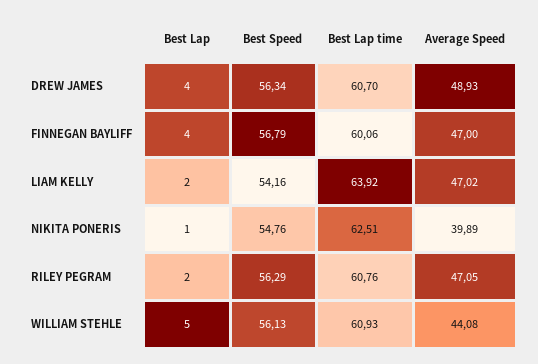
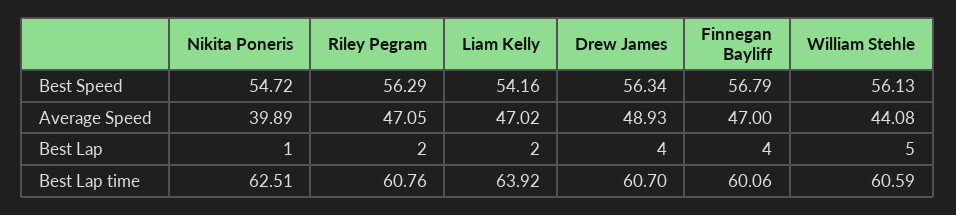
Best Speed, NIKITA PONERIS: 54.76 -> 54.72
Best Lap time, WILLIAM STEHLE: 60.93 -> 60.59

